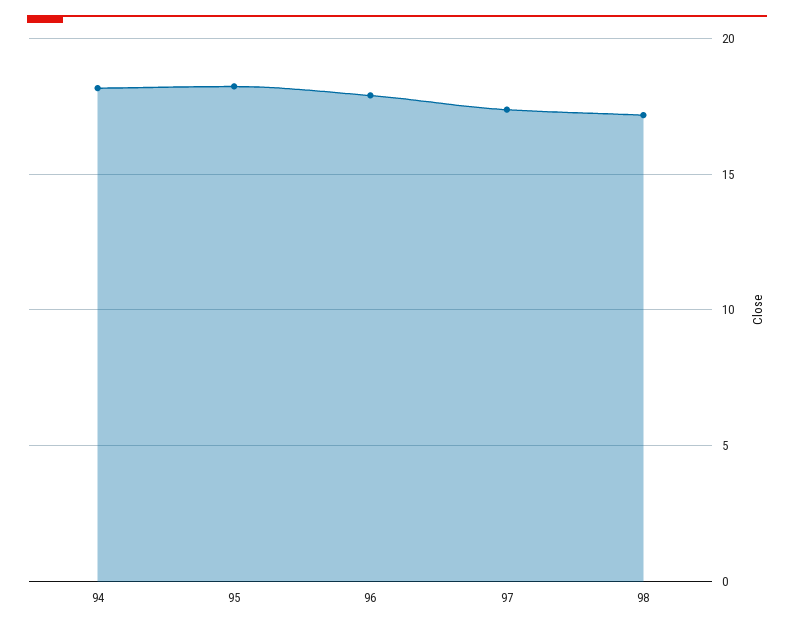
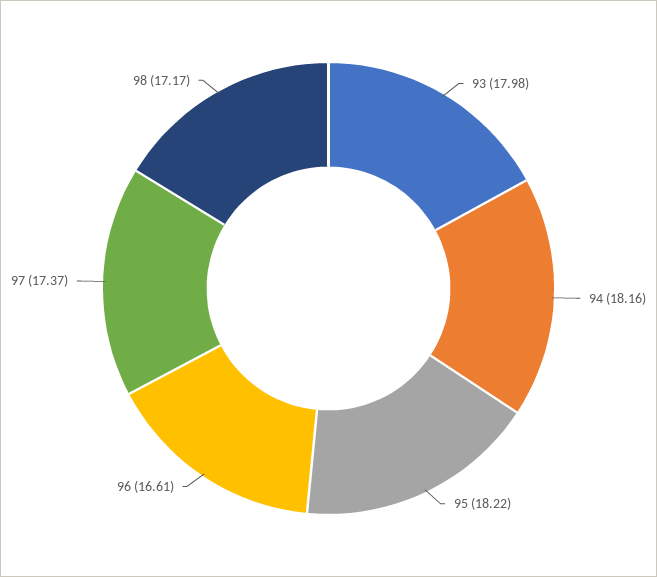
96: 18 -> 16.61
93: none -> 17.98

